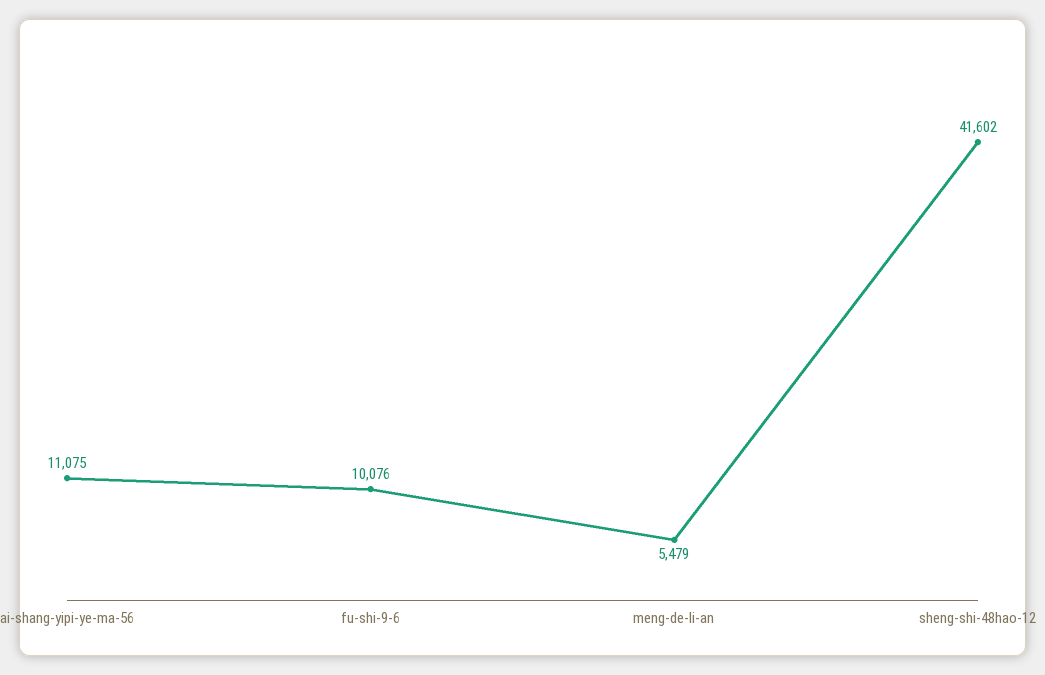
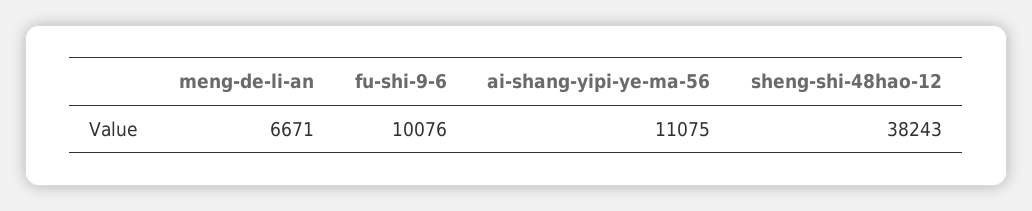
meng-de-li-an: 5479 -> 6671
sheng-shi-48hao-12: 41602 -> 38243

